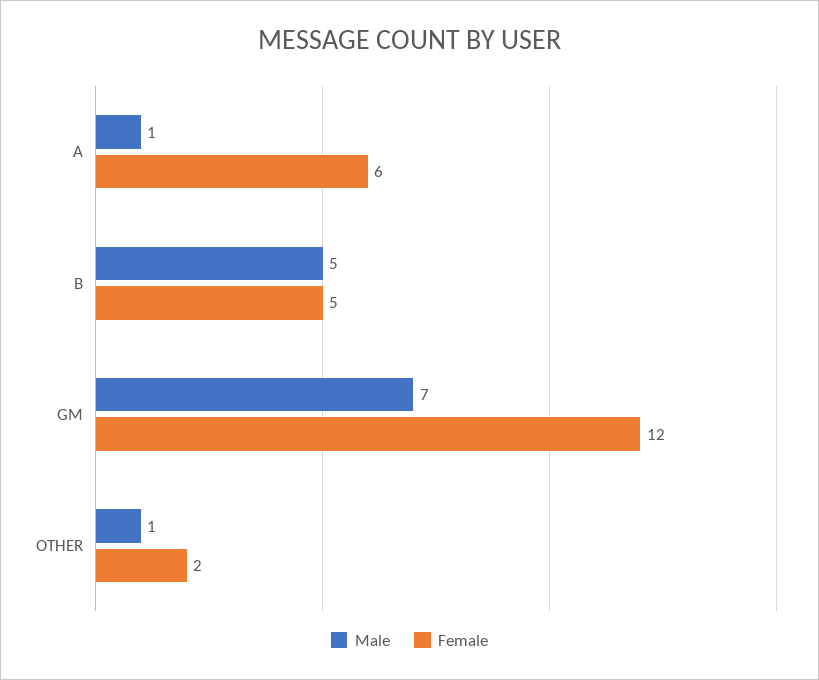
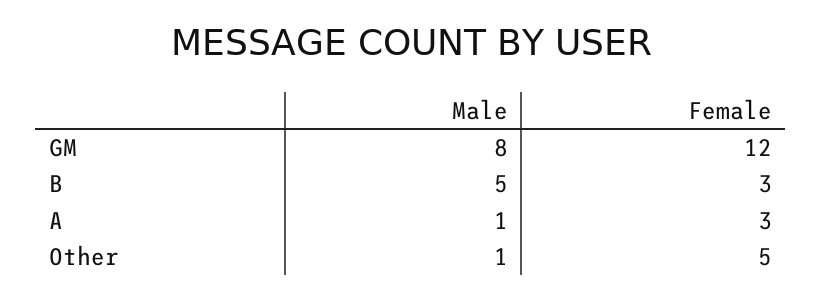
Female, A: 6 -> 3
Female, B: 5 -> 3
Male, GM: 7 -> 8
Female, OTHER: 2 -> 5

